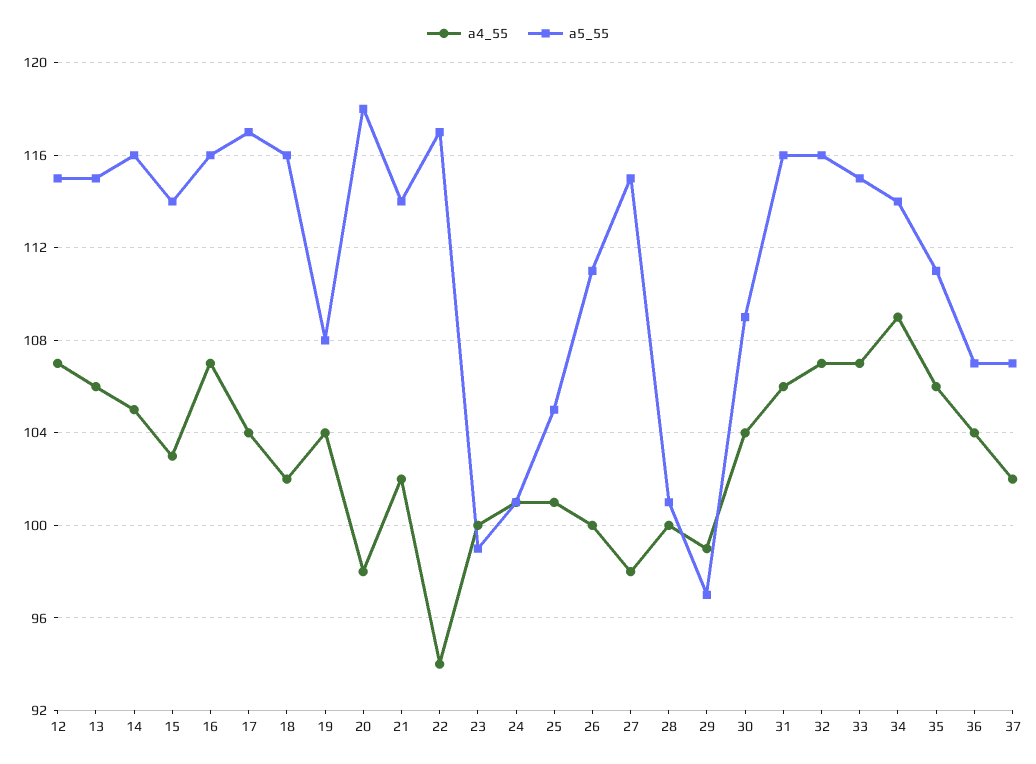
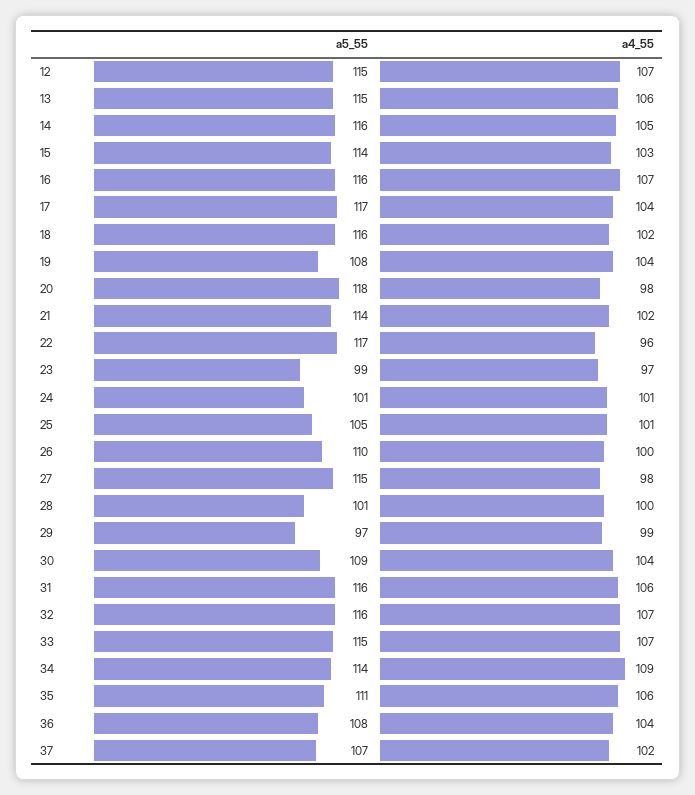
a4_55, 22: 94 -> 96
a4_55, 23: 100 -> 97
a5_55, 26: 111 -> 110
a5_55, 36: 107 -> 108

